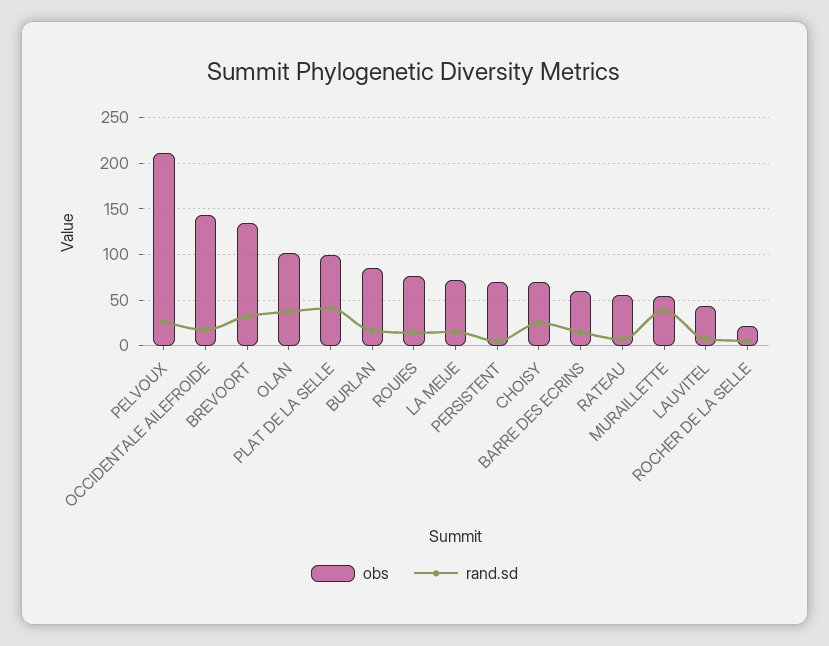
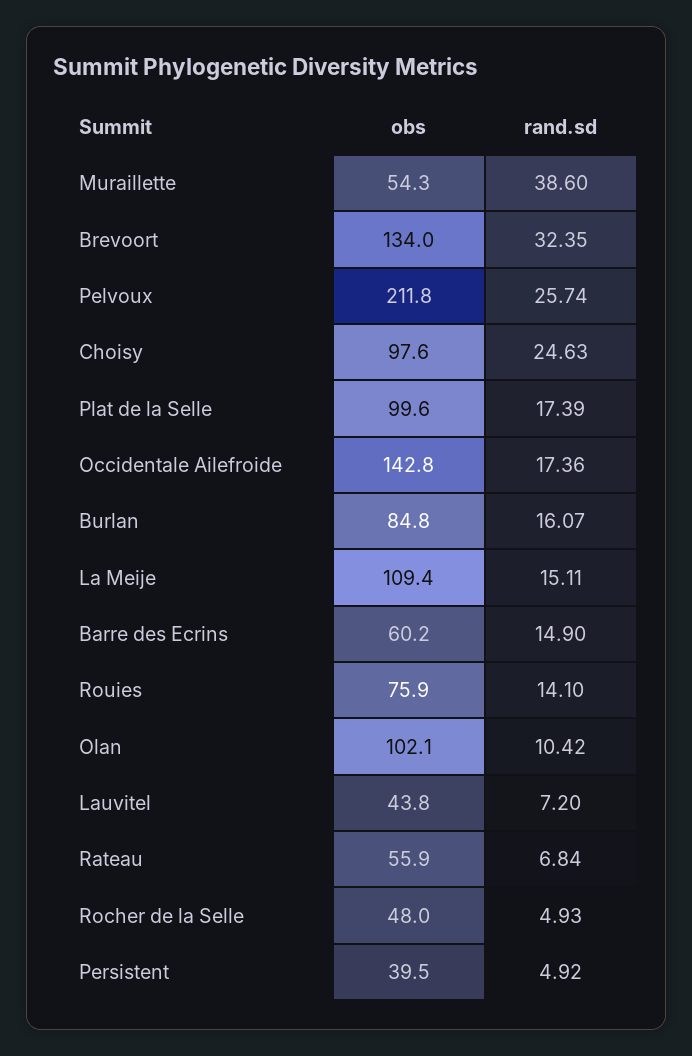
rand.sd, OLAN: 40 -> 10.42
rand.sd, PLAT DE LA SELLE: 40 -> 17.39
obs, LA MEIJE: 70 -> 109.4
obs, PERSISTENT: 70 -> 39.5
obs, CHOISY: 70 -> 97.6
obs, ROCHER DE LA SELLE: 20 -> 48

